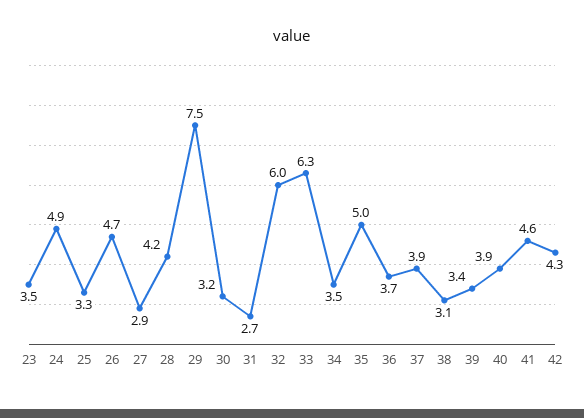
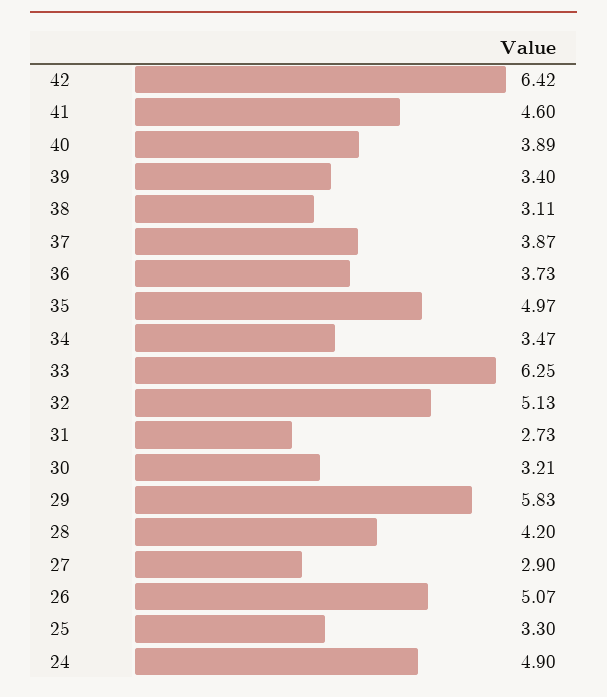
23: 3.5 -> none
26: 4.7 -> 5.07
29: 7.5 -> 5.83
32: 6 -> 5.13
42: 4.3 -> 6.42

